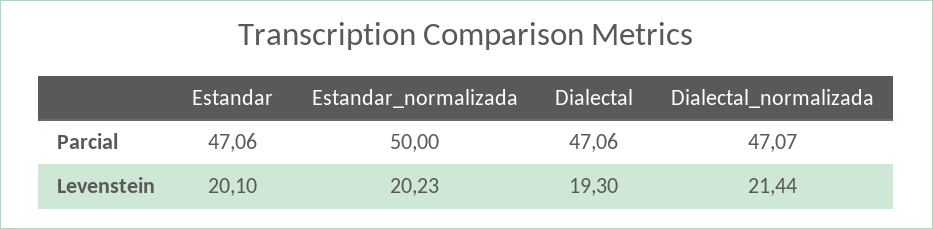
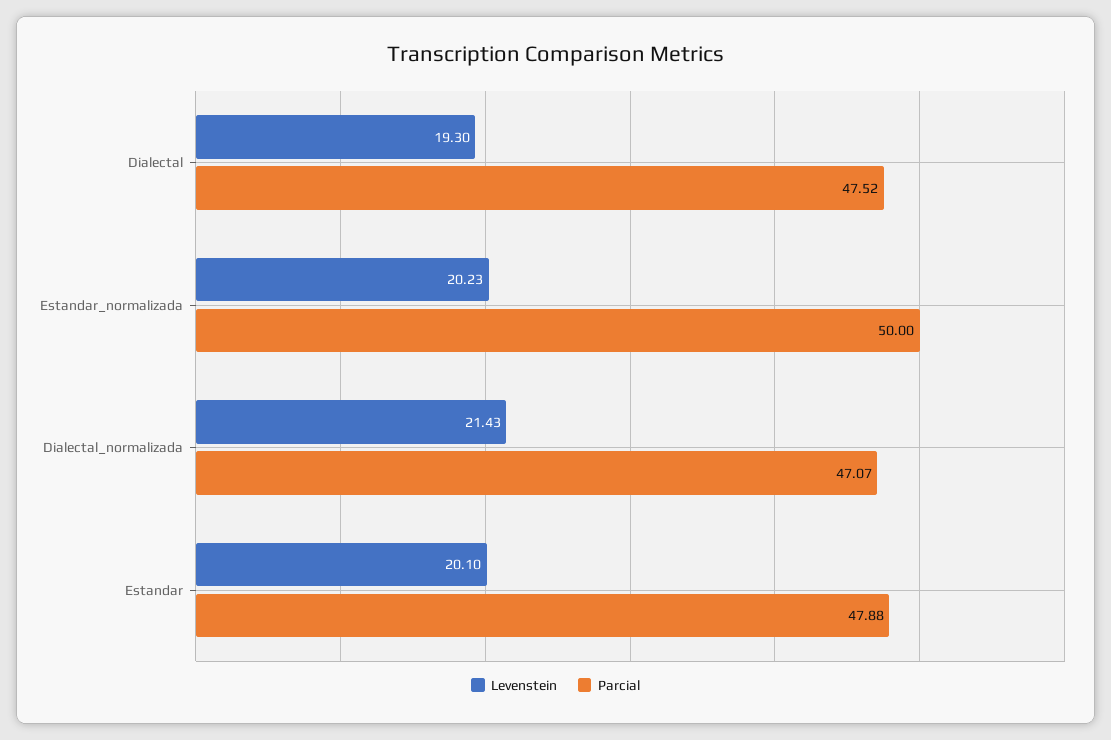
Parcial, Estandar: 47.06 -> 47.88
Parcial, Dialectal: 47.06 -> 47.52
Levenstein, Dialectal_normalizada: 21.44 -> 21.43

